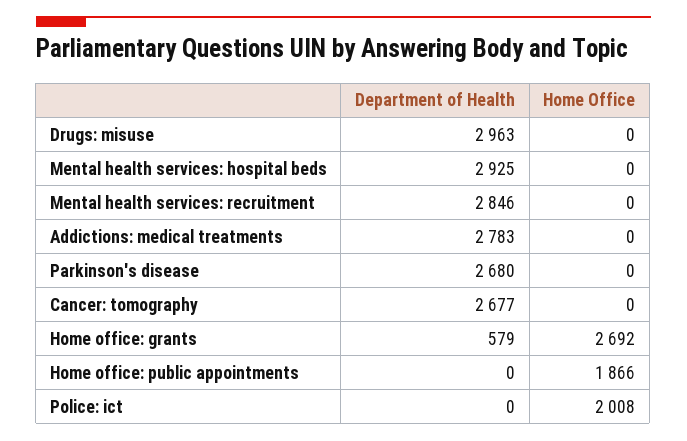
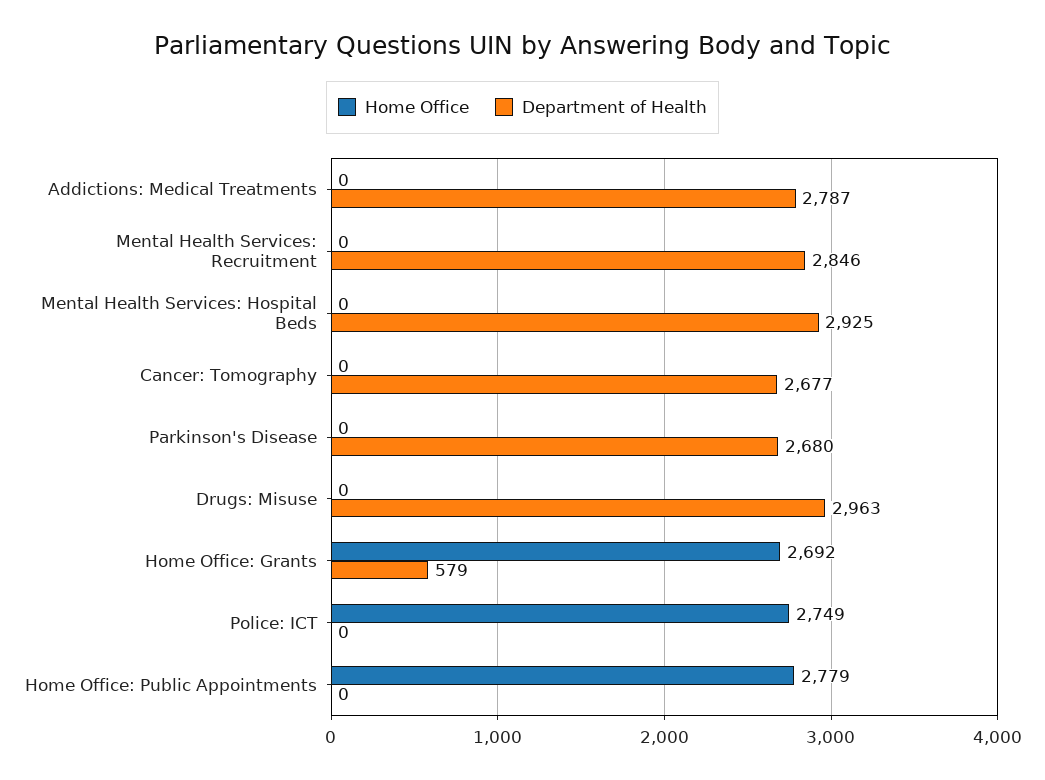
Department of Health, Addictions: medical treatments: 2783 -> 2787
Home Office, Home office: public appointments: 1866 -> 2779
Home Office, Police: ict: 2008 -> 2749

